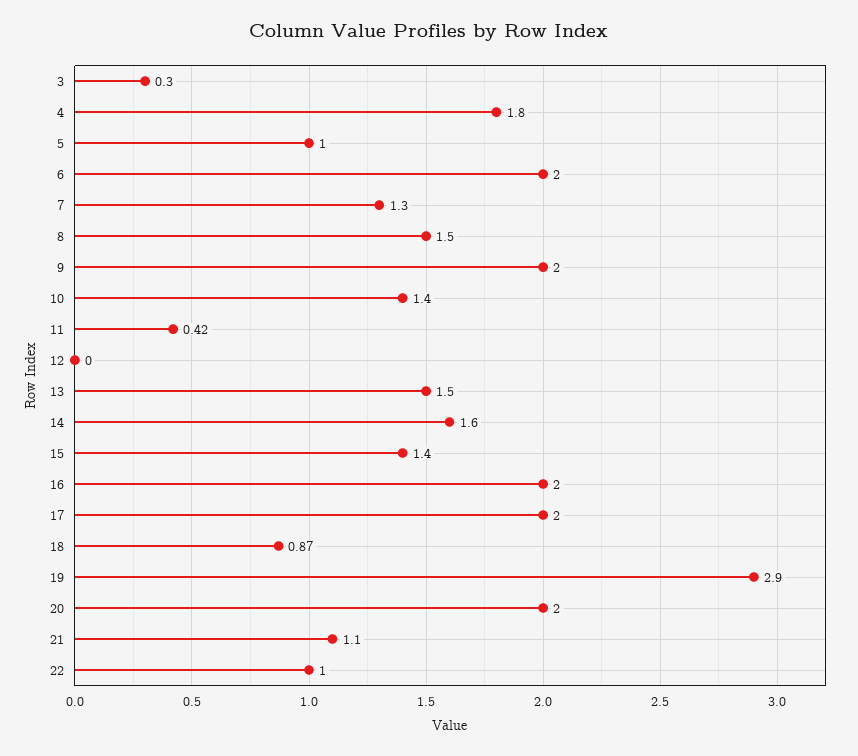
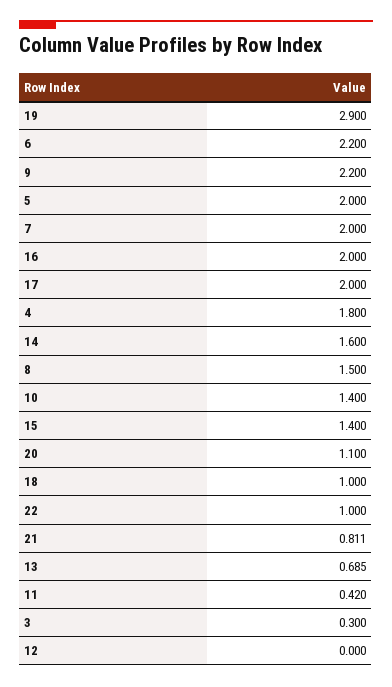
5: 1 -> 2
6: 2 -> 2.2
7: 1.3 -> 2
9: 2 -> 2.2
13: 1.5 -> 0.685
18: 0.87 -> 1
20: 2 -> 1.1
21: 1.1 -> 0.811

